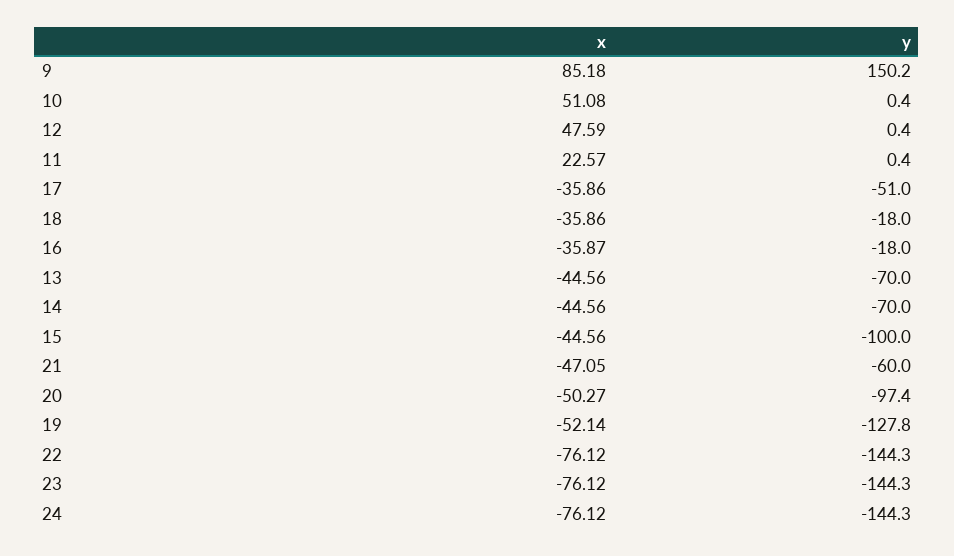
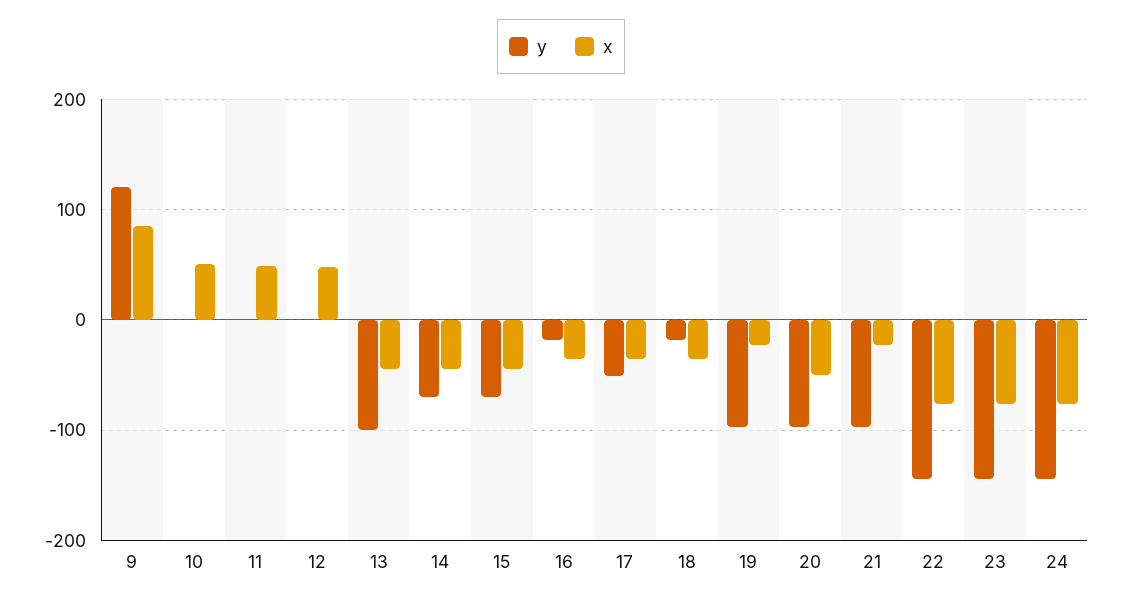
y, 9: 150.2 -> 120
x, 11: 22.57 -> 50
y, 13: -70 -> -100
y, 15: -100 -> -70
x, 21: -47.05 -> -20
y, 21: -60 -> -100
x, 19: -52.14 -> -20
y, 19: -127.8 -> -100

